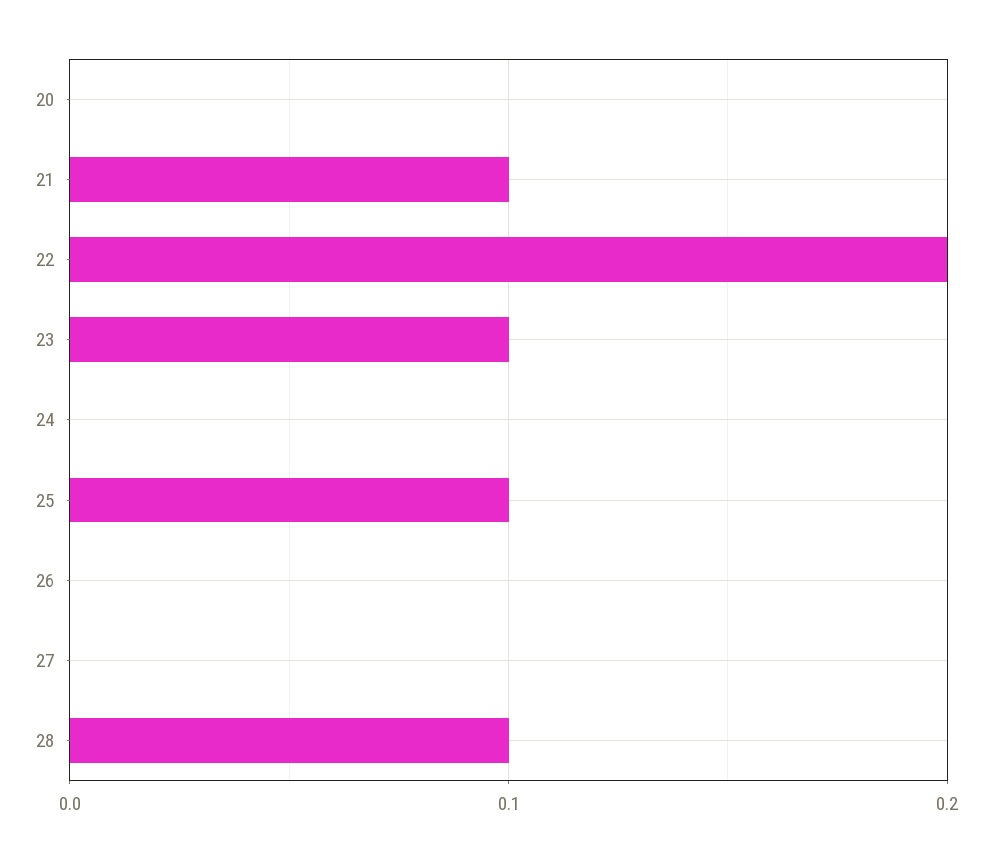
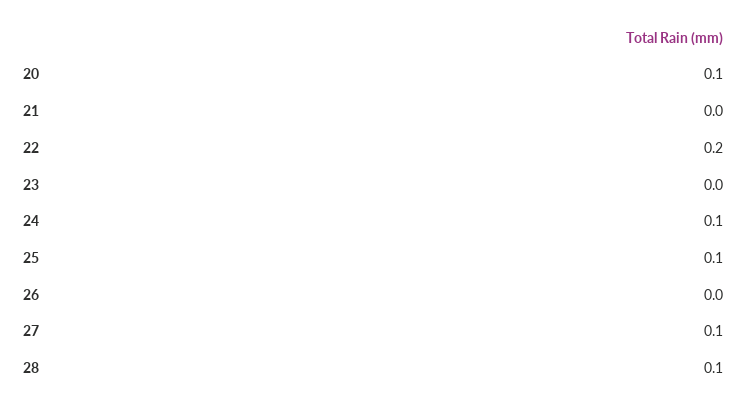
20: 0 -> 0.1
21: 0.1 -> 0
23: 0.1 -> 0
24: 0 -> 0.1
27: 0 -> 0.1

